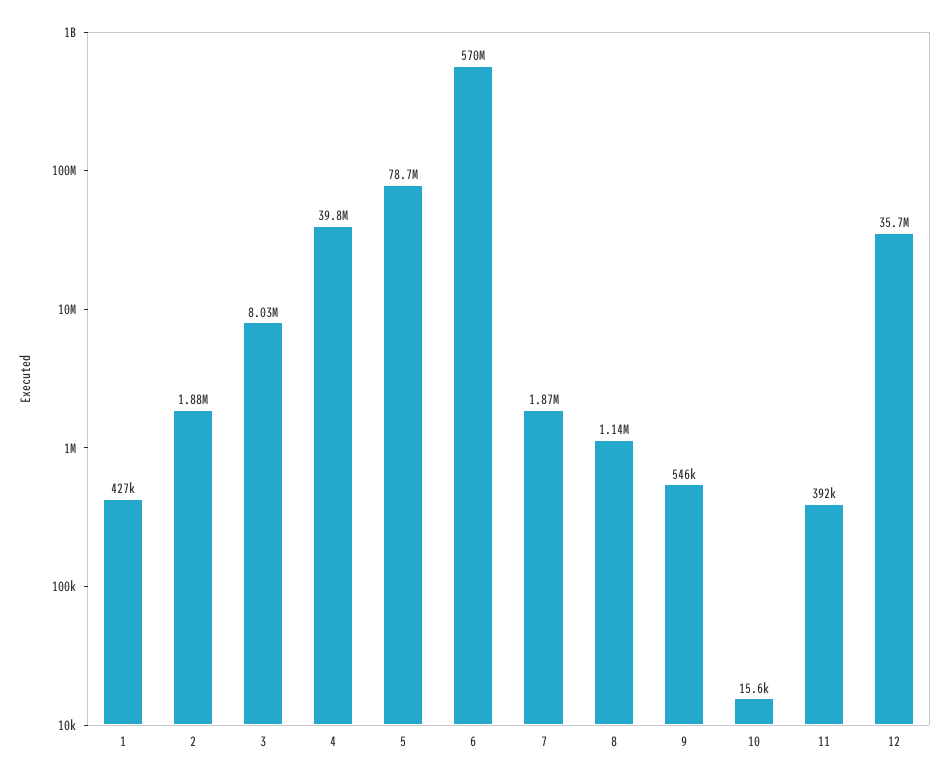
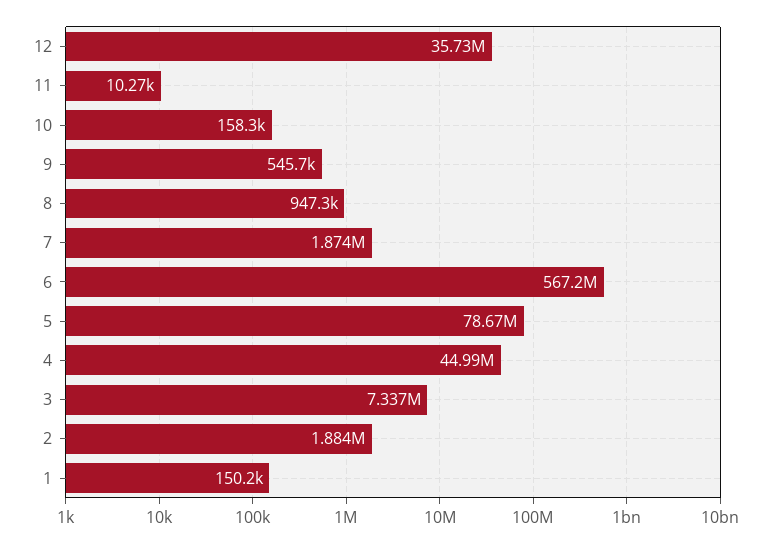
1: 427000 -> 150200
3: 8030000 -> 7337000
4: 39800000 -> 44990000
6: 570000000 -> 567200000
8: 1140000 -> 947300
10: 15600 -> 158300
11: 392000 -> 10270

